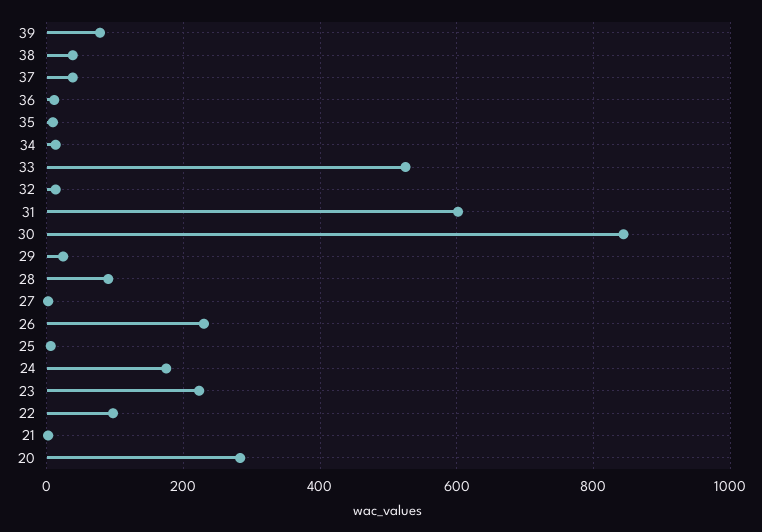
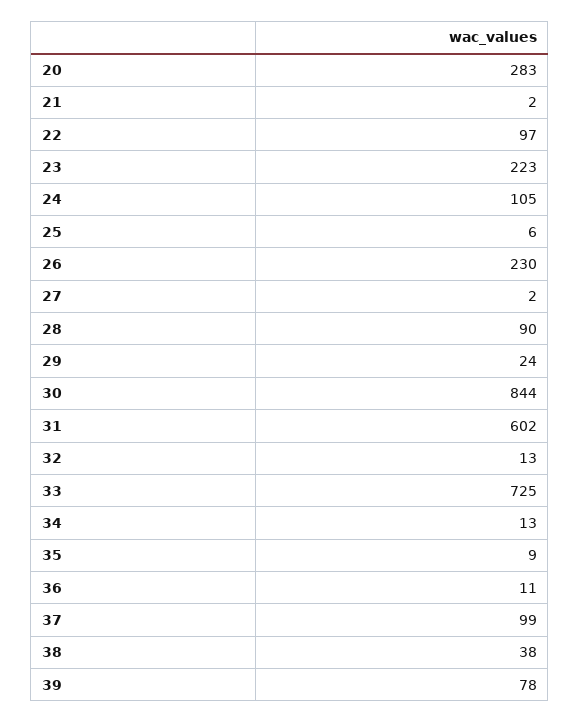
37: 40 -> 99
33: 520 -> 725
24: 180 -> 105

